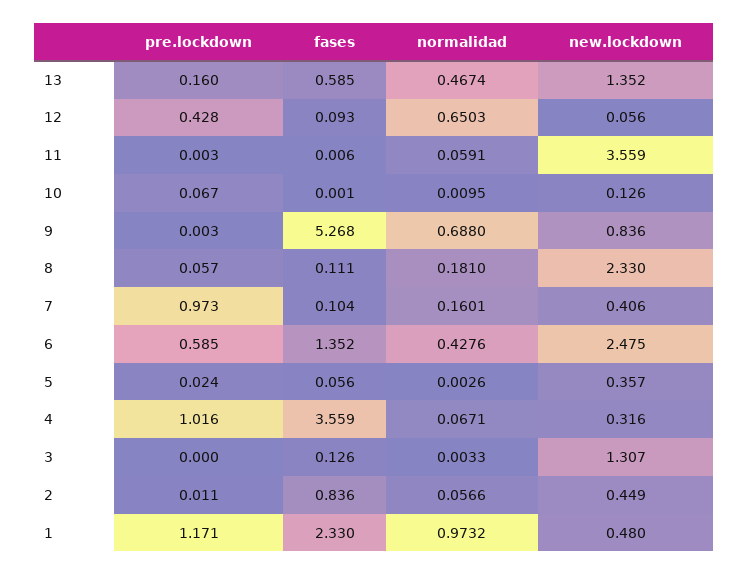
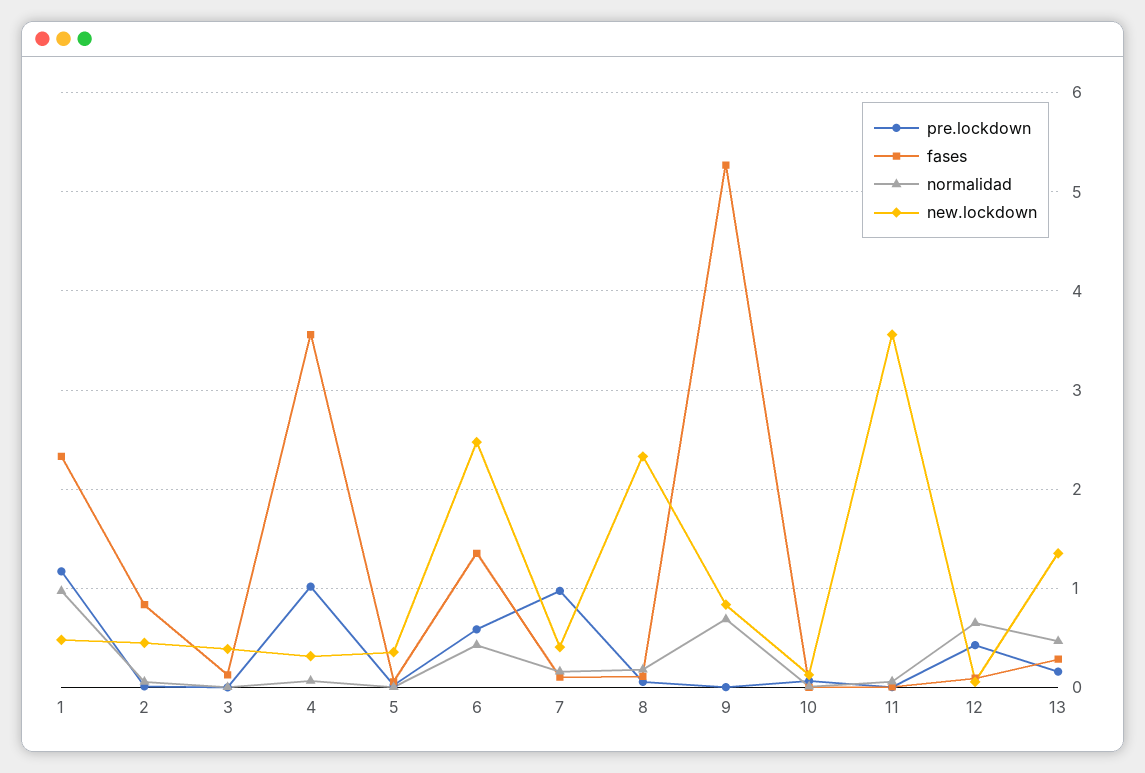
fases, 13: 0.585 -> 0.3
new.lockdown, 3: 1.307 -> 0.4

